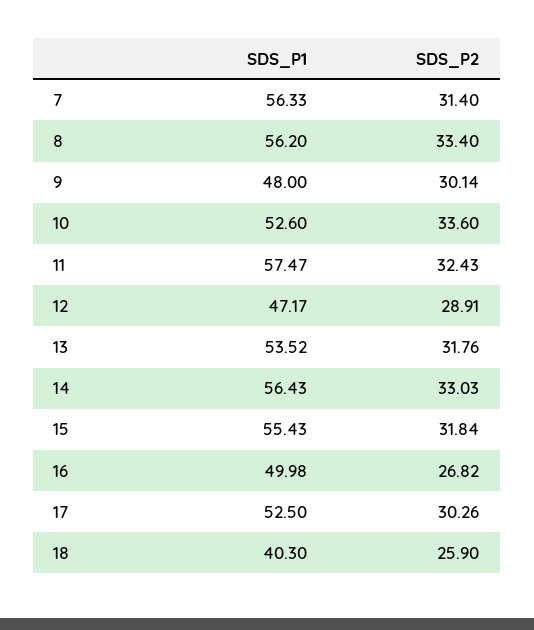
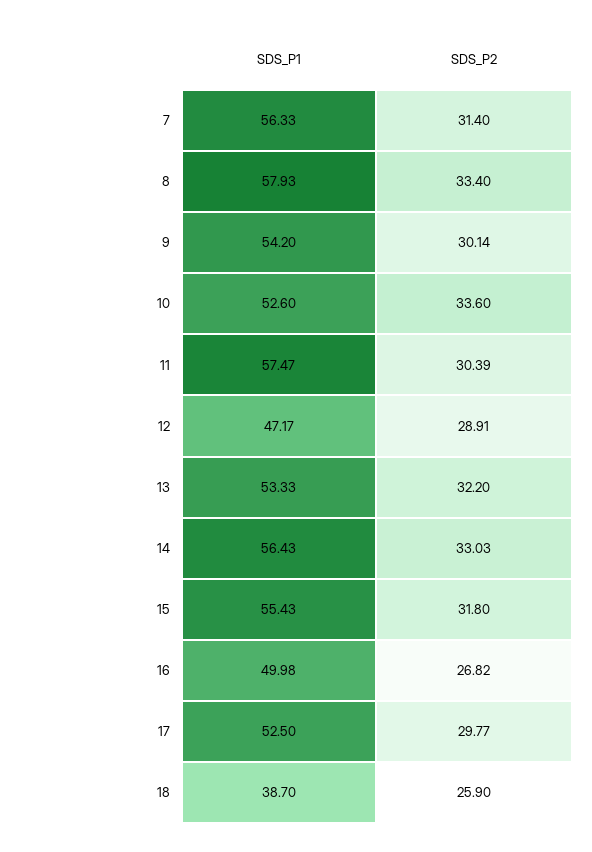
SDS_P1, 8: 56.2 -> 57.93
SDS_P1, 9: 48 -> 54.2
SDS_P2, 11: 32.43 -> 30.39
SDS_P1, 13: 53.52 -> 53.33
SDS_P2, 13: 31.76 -> 32.2
SDS_P2, 15: 31.84 -> 31.8
SDS_P2, 17: 30.26 -> 29.77
SDS_P1, 18: 40.3 -> 38.7

